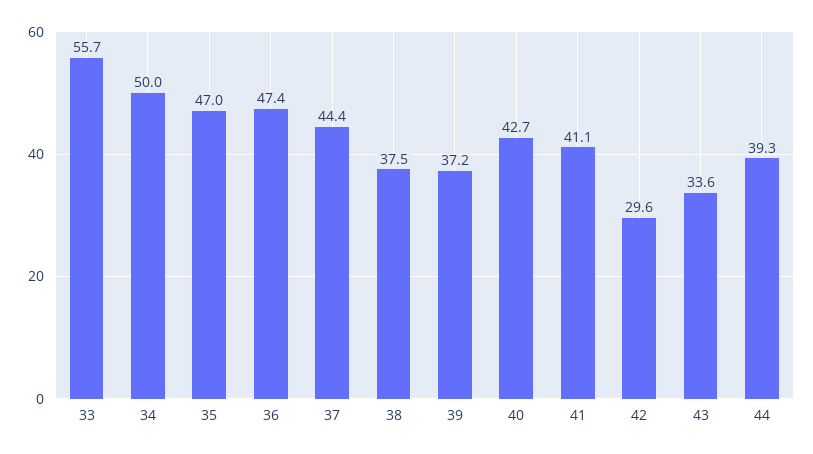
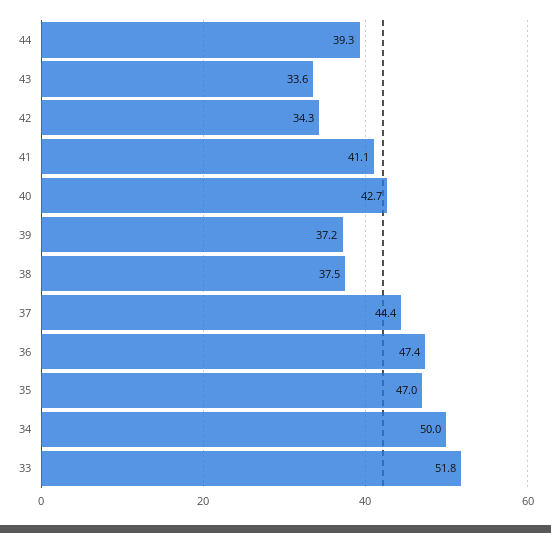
33: 55.7 -> 51.8
42: 29.6 -> 34.3

